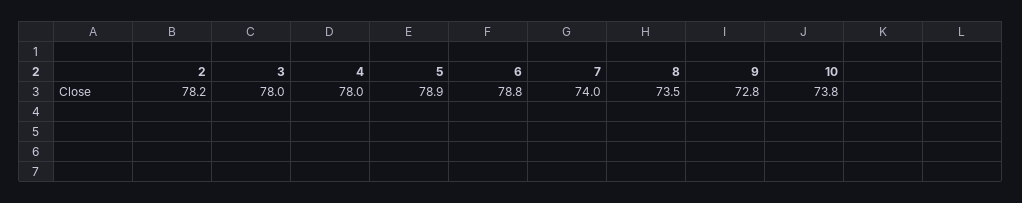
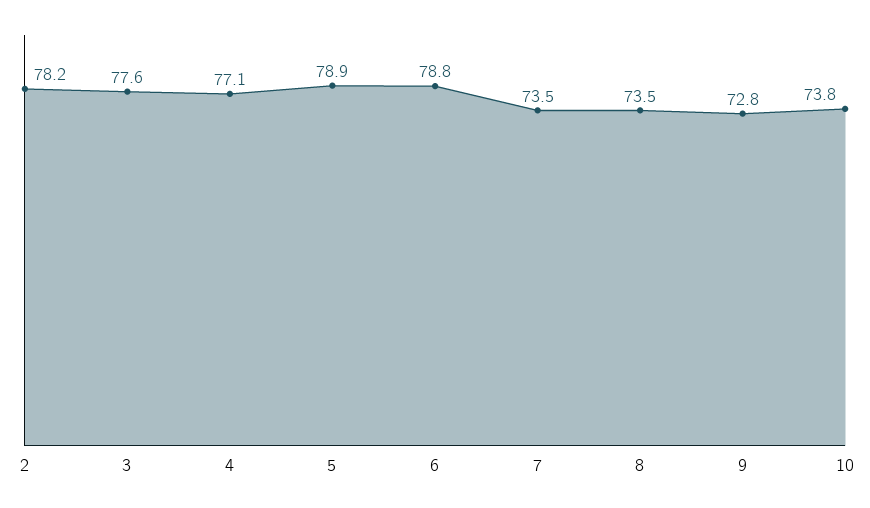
3: 78 -> 77.6
4: 78 -> 77.1
7: 74 -> 73.5

